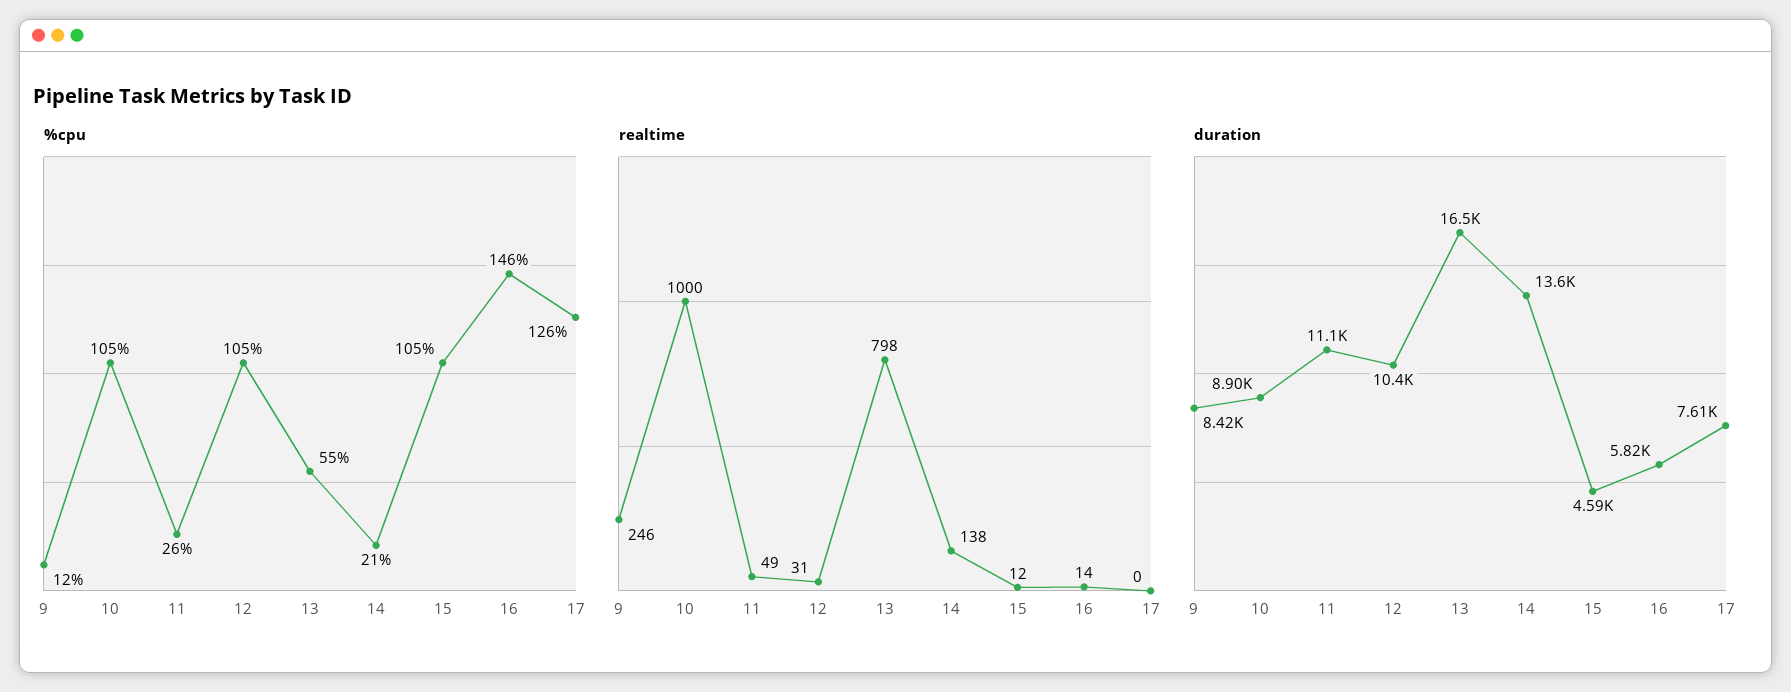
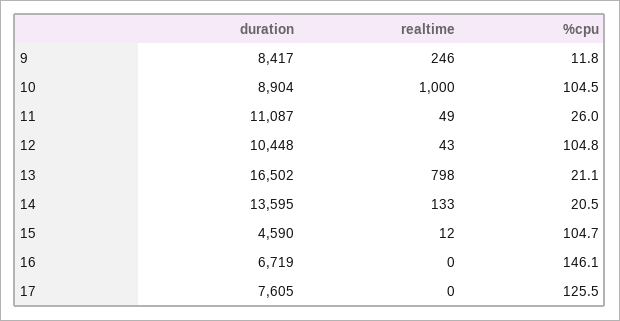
%cpu, 13: 55 -> 21.1
realtime, 12: 31 -> 43
realtime, 14: 138 -> 133
realtime, 16: 14 -> 0
duration, 16: 5820 -> 6719

